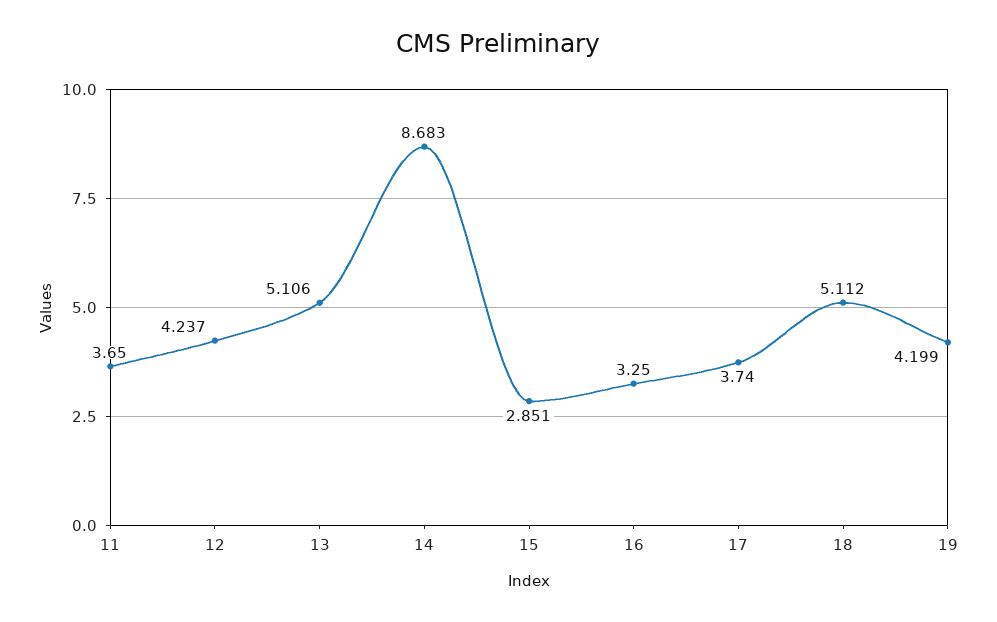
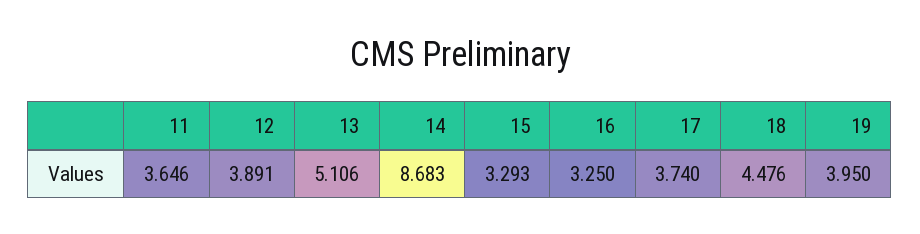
11: 3.65 -> 3.646
12: 4.237 -> 3.891
15: 2.851 -> 3.293
18: 5.112 -> 4.476
19: 4.199 -> 3.95

